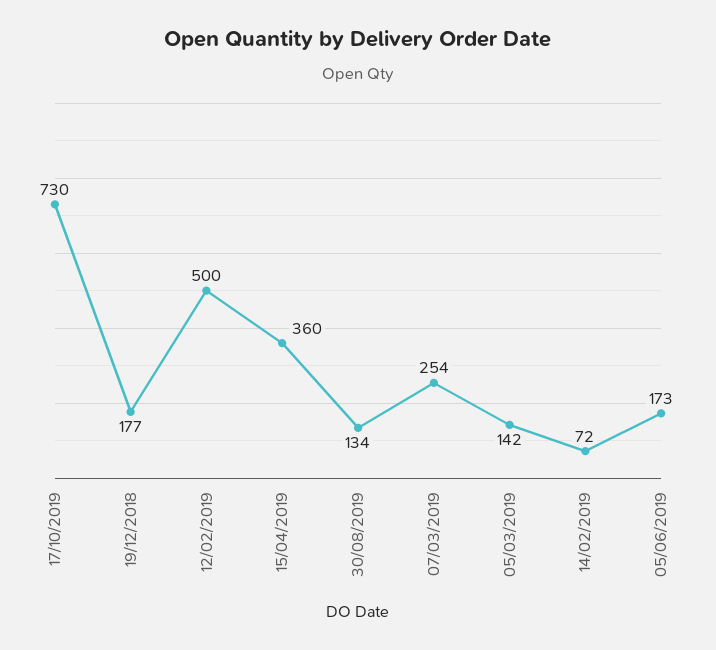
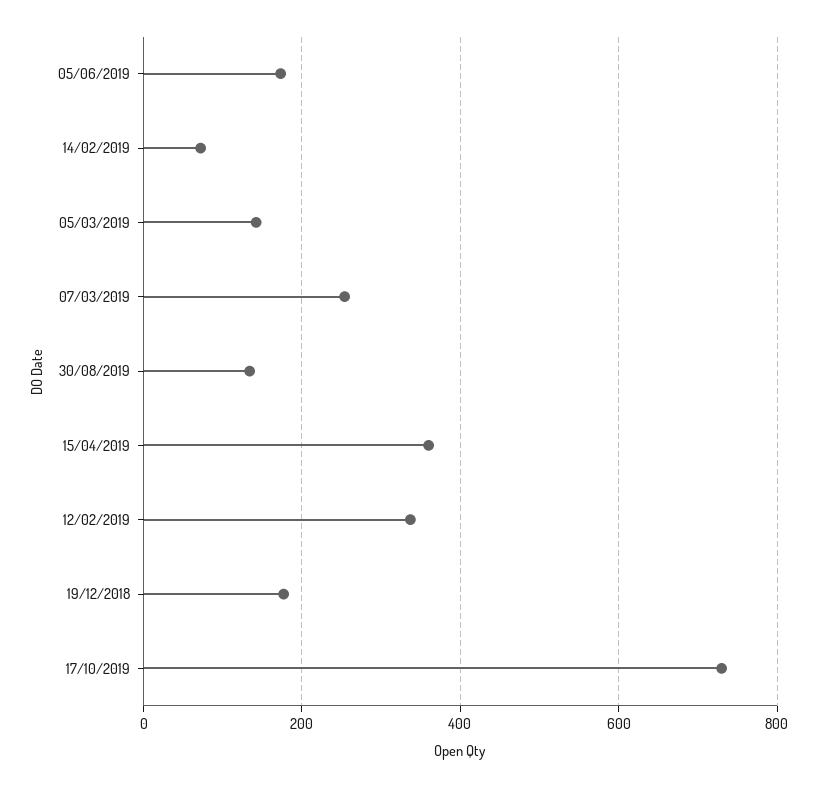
12/02/2019: 500 -> 340

